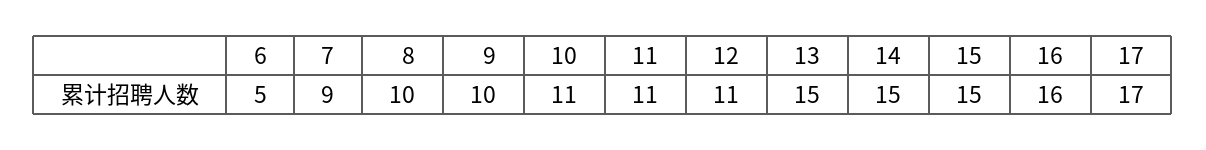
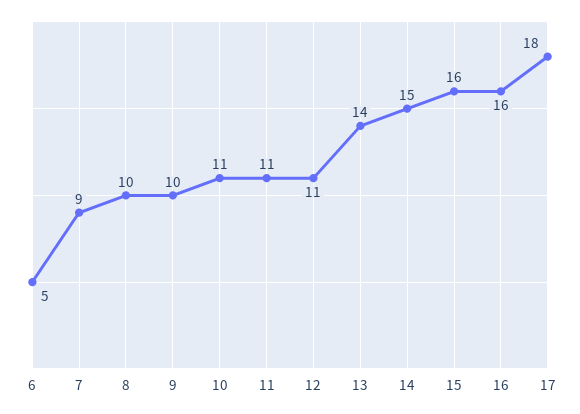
13: 15 -> 14
15: 15 -> 16
17: 17 -> 18

